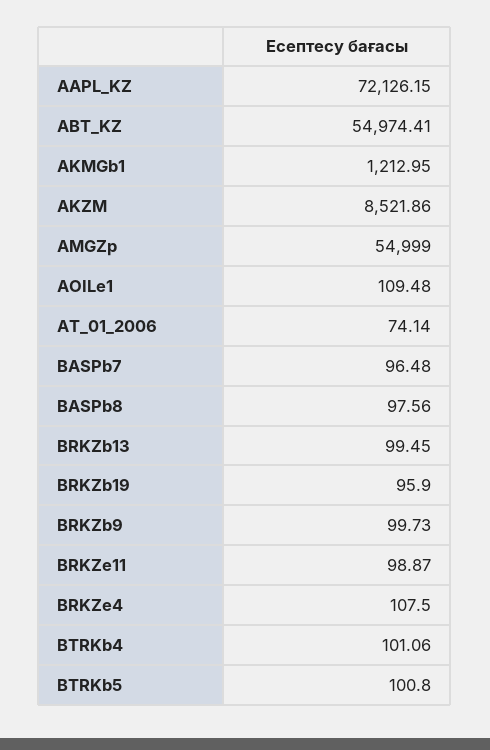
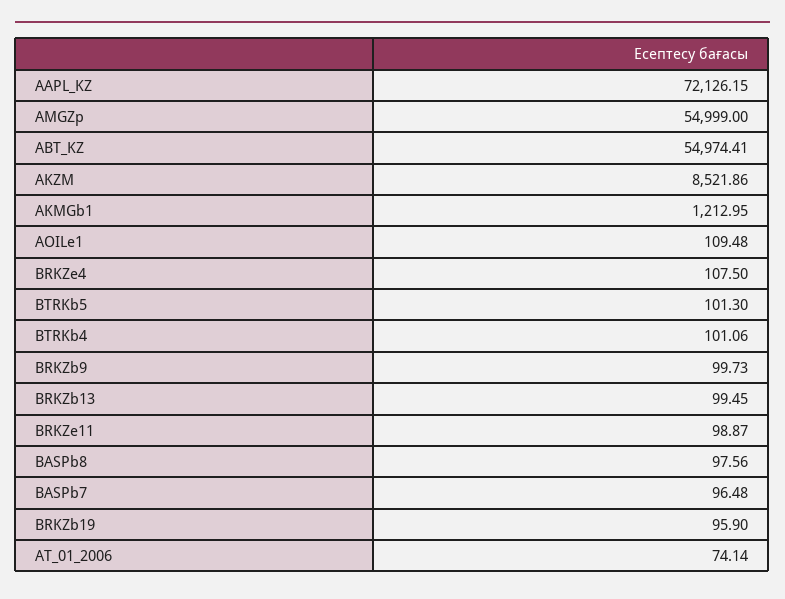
BTRKb5: 100.8 -> 101.3

